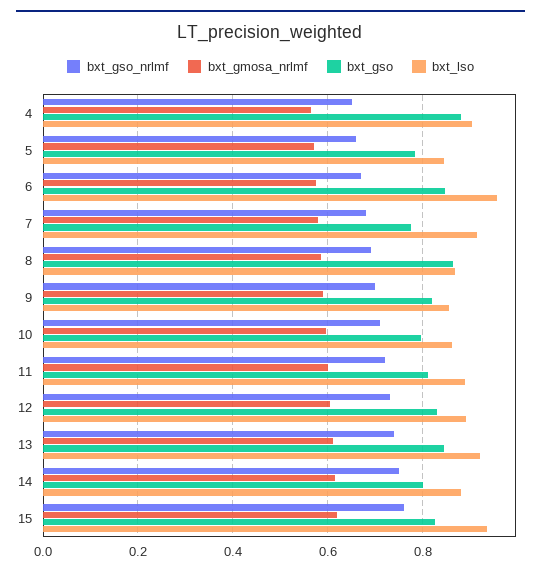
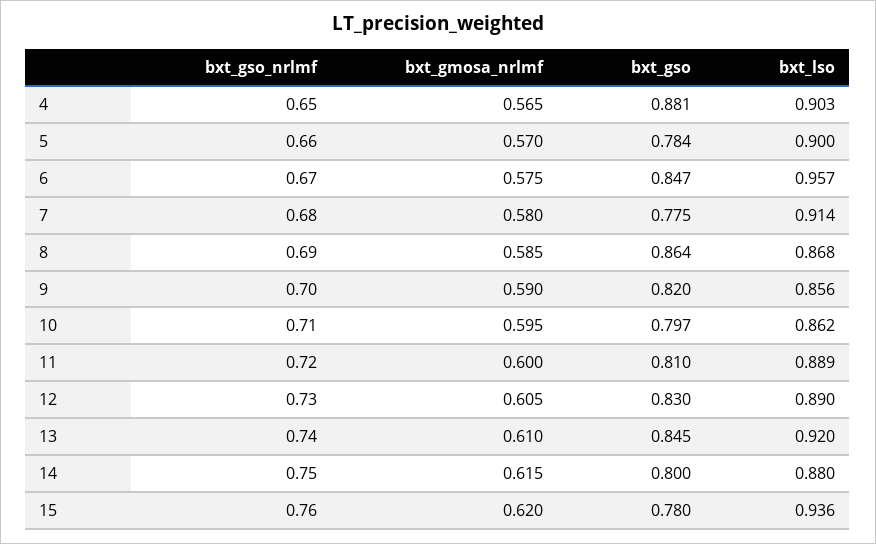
bxt_lso, 5: 0.84 -> 0.9
bxt_gso, 15: 0.82 -> 0.78

